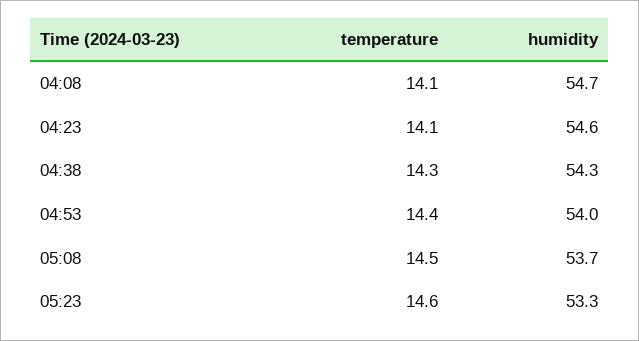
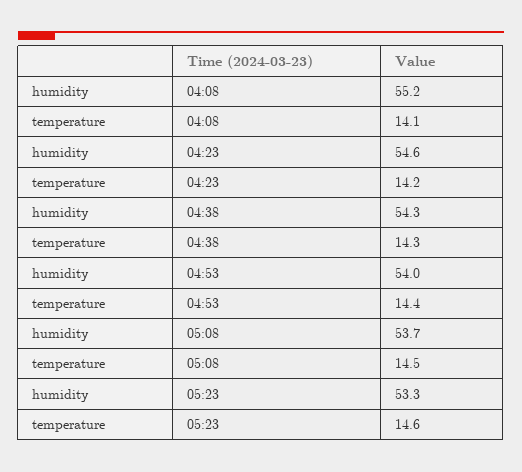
humidity, 04:08: 54.7 -> 55.2
temperature, 04:23: 14.1 -> 14.2

